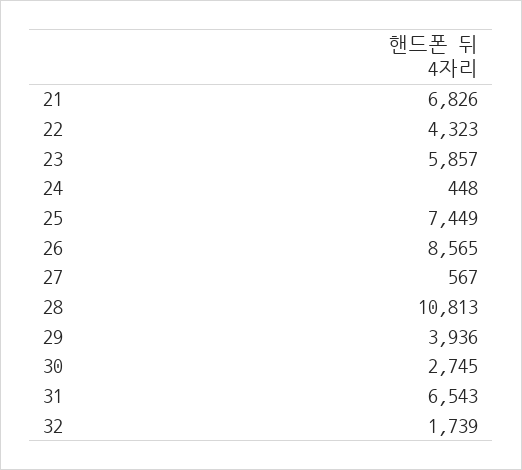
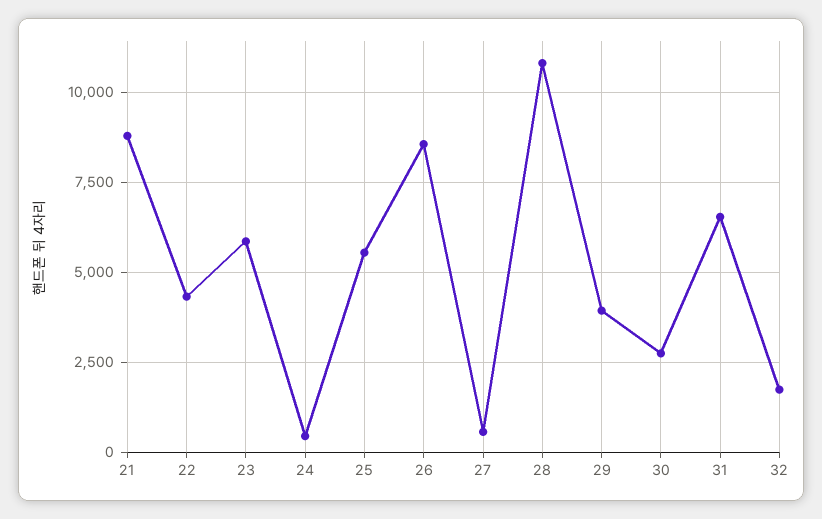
21: 6826 -> 8750
25: 7449 -> 5500

